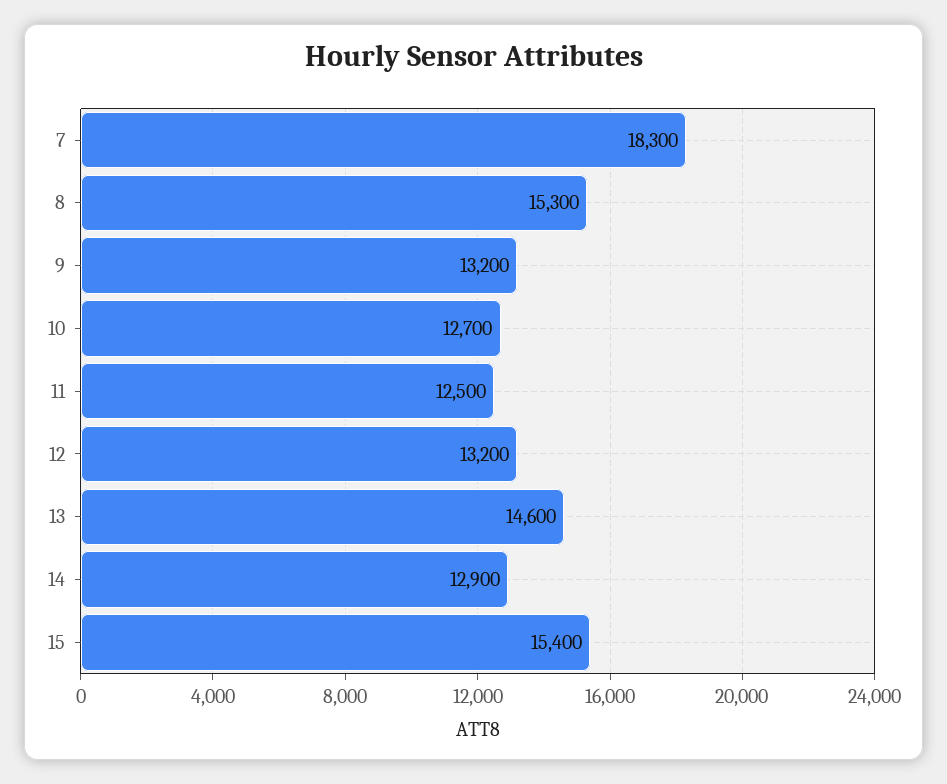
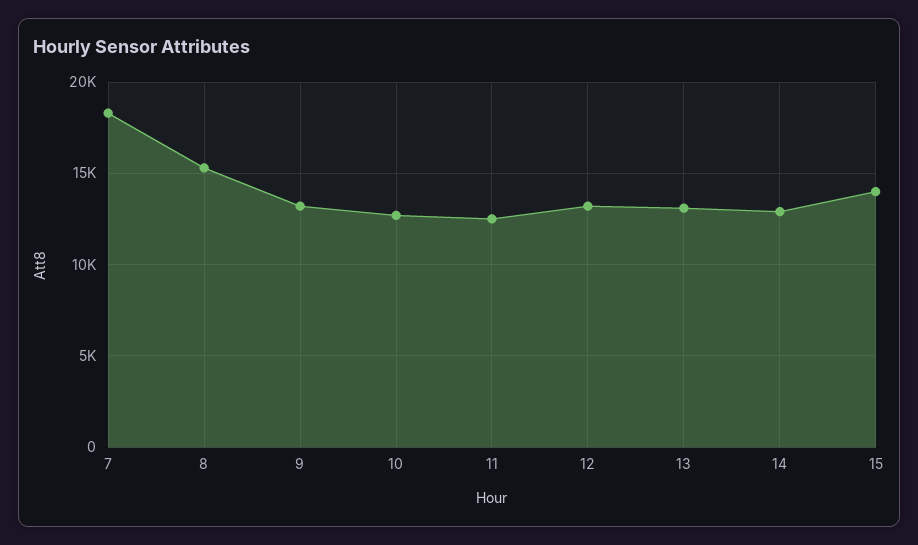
13: 14600 -> 13000
15: 15400 -> 14000

